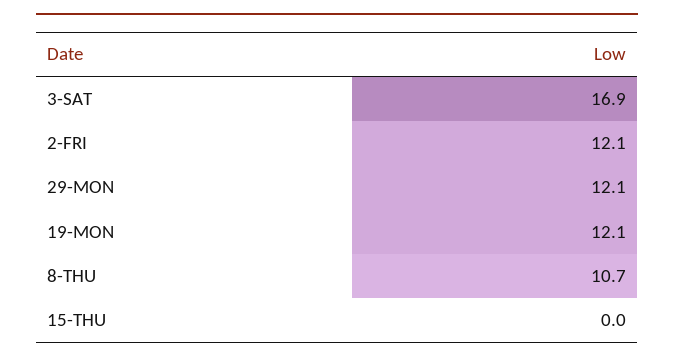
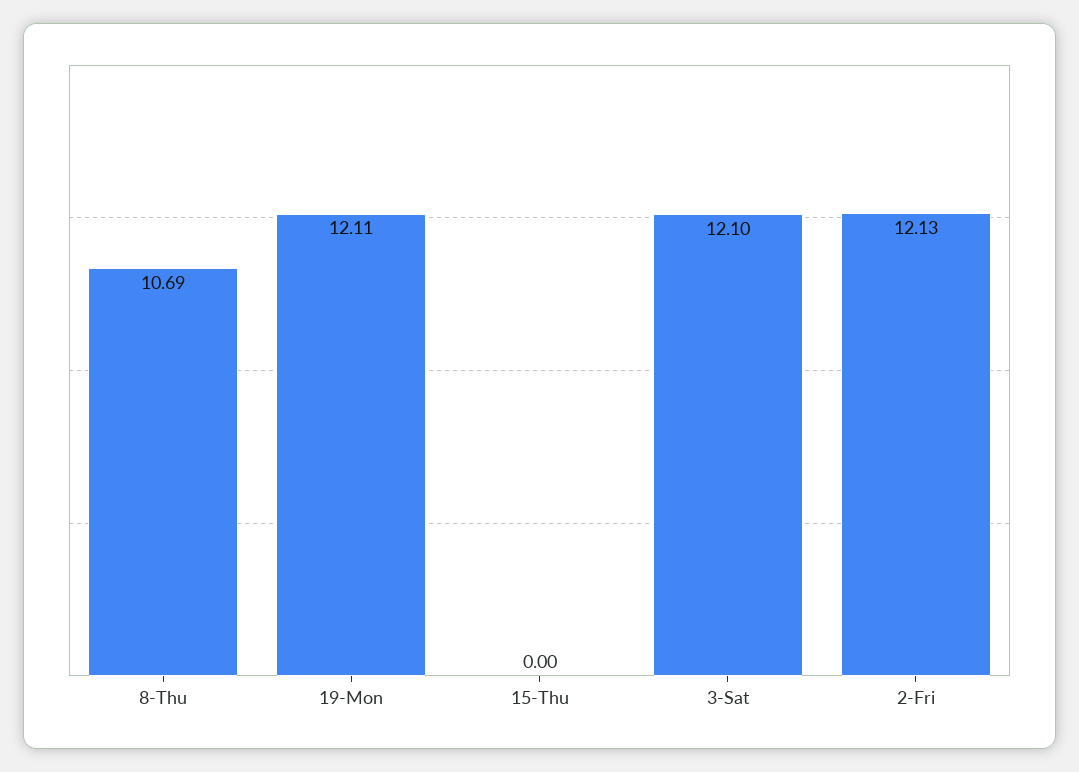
3-SAT: 16.9 -> 12.1
29-MON: 12.1 -> none

